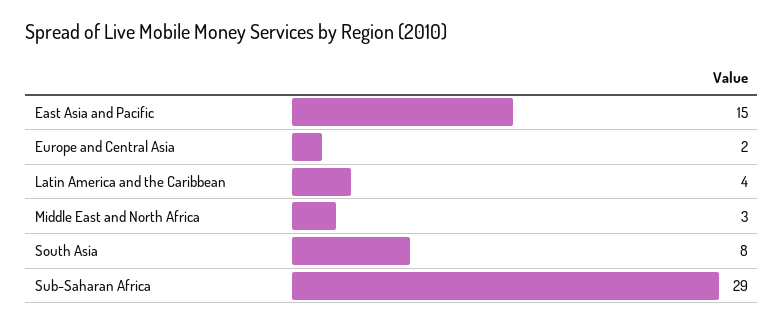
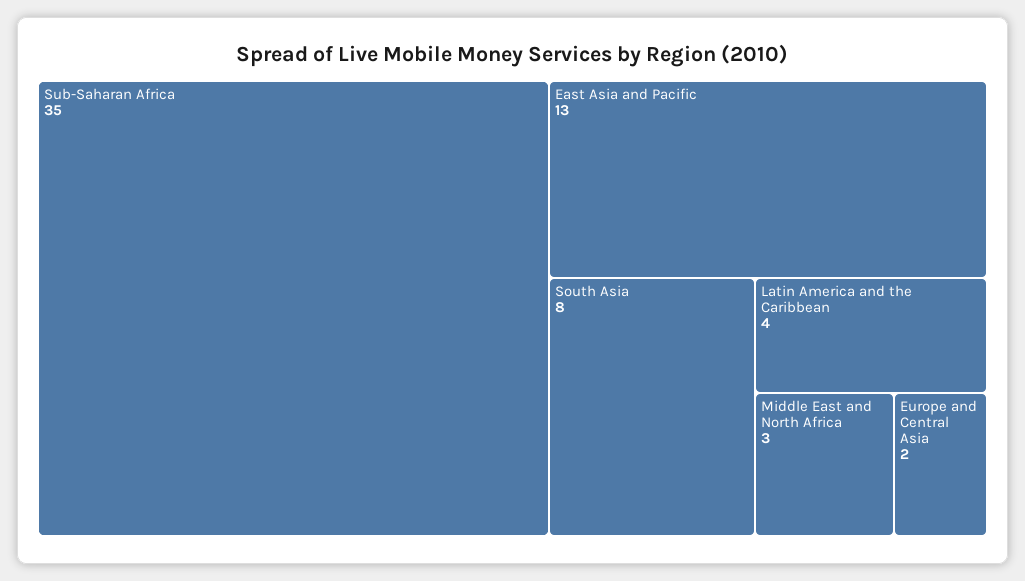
East Asia and Pacific: 15 -> 13
Sub-Saharan Africa: 29 -> 35

